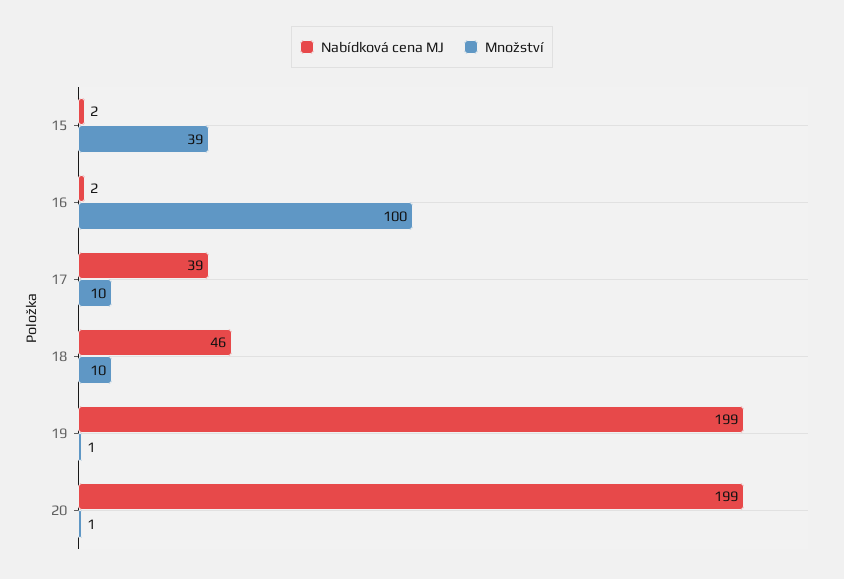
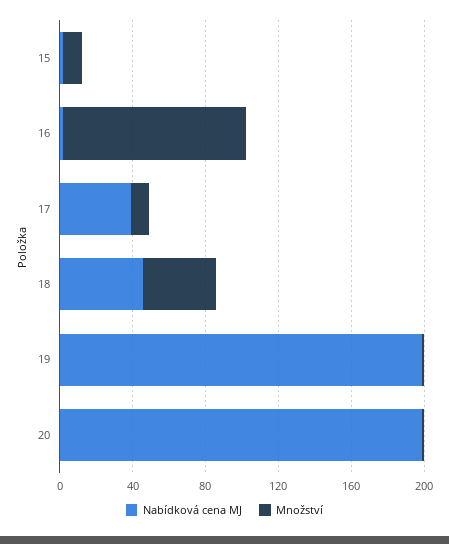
Množství, 15: 39 -> 10
Množství, 18: 10 -> 40

